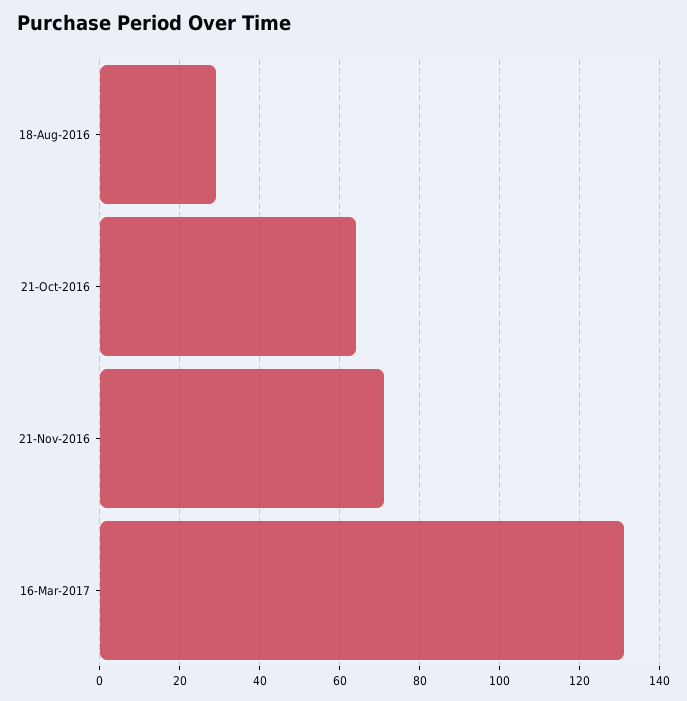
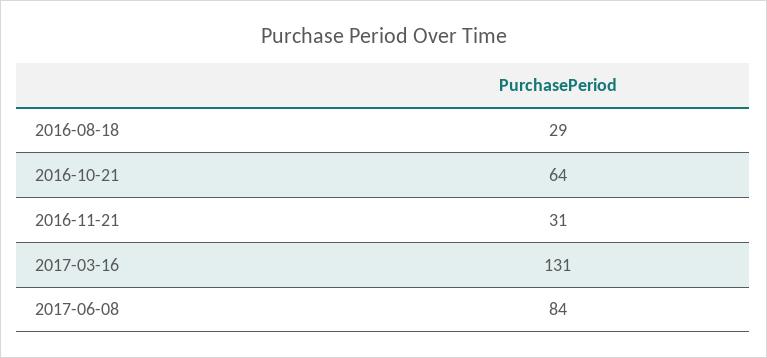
21-Nov-2016: 70 -> 31
2017-06-08: none -> 84

